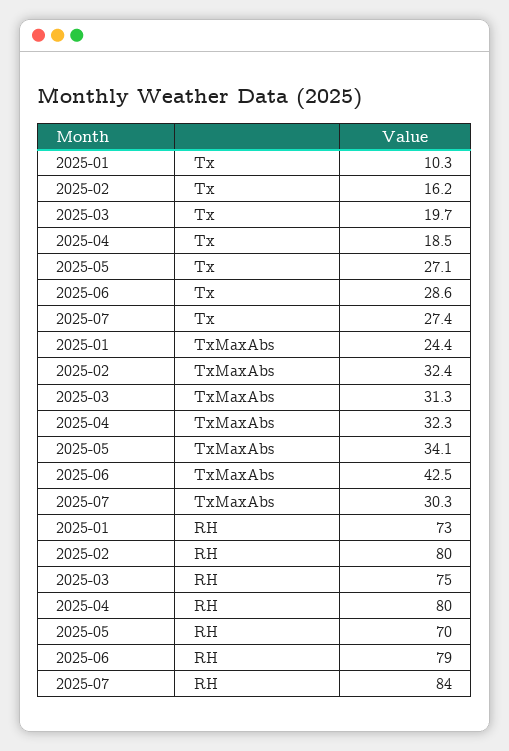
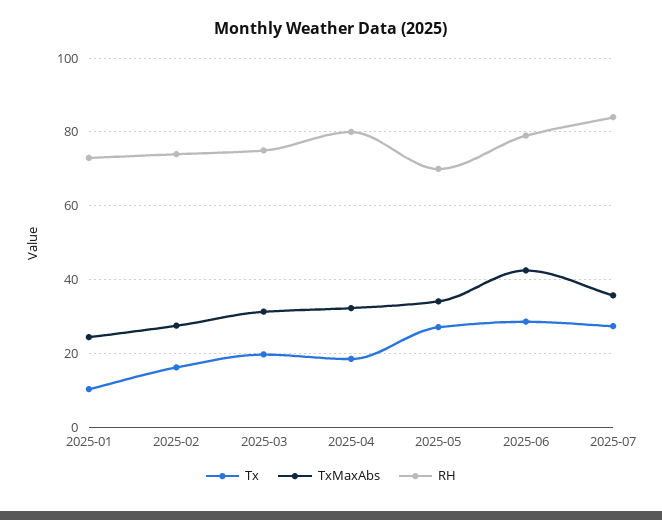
TxMaxAbs, 2025-02: 32.4 -> 28
TxMaxAbs, 2025-07: 30.3 -> 36
RH, 2025-02: 80 -> 74

